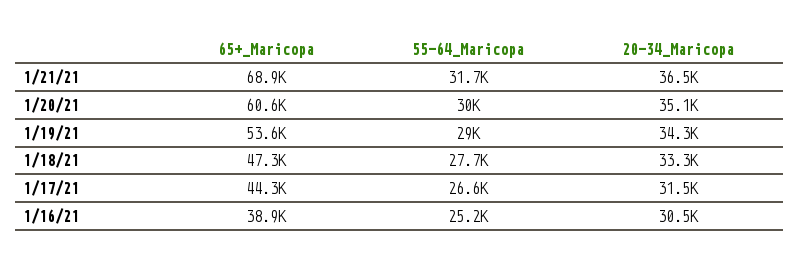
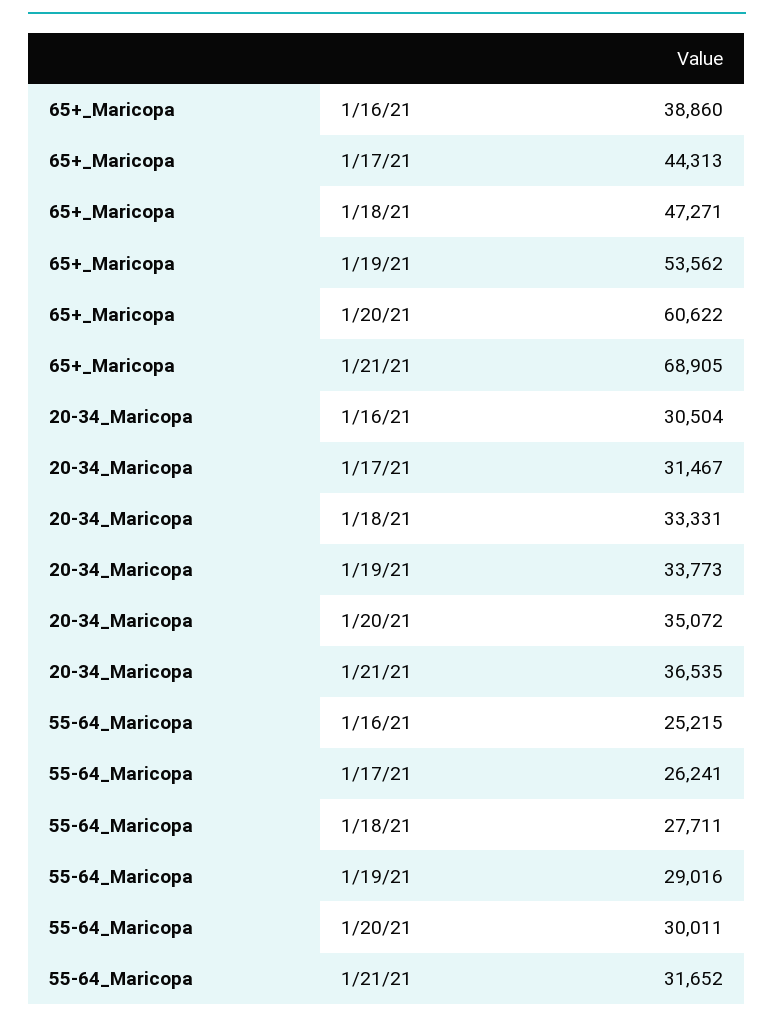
20-34_Maricopa, 1/19/21: 34300 -> 33773
55-64_Maricopa, 1/17/21: 26600 -> 26241

